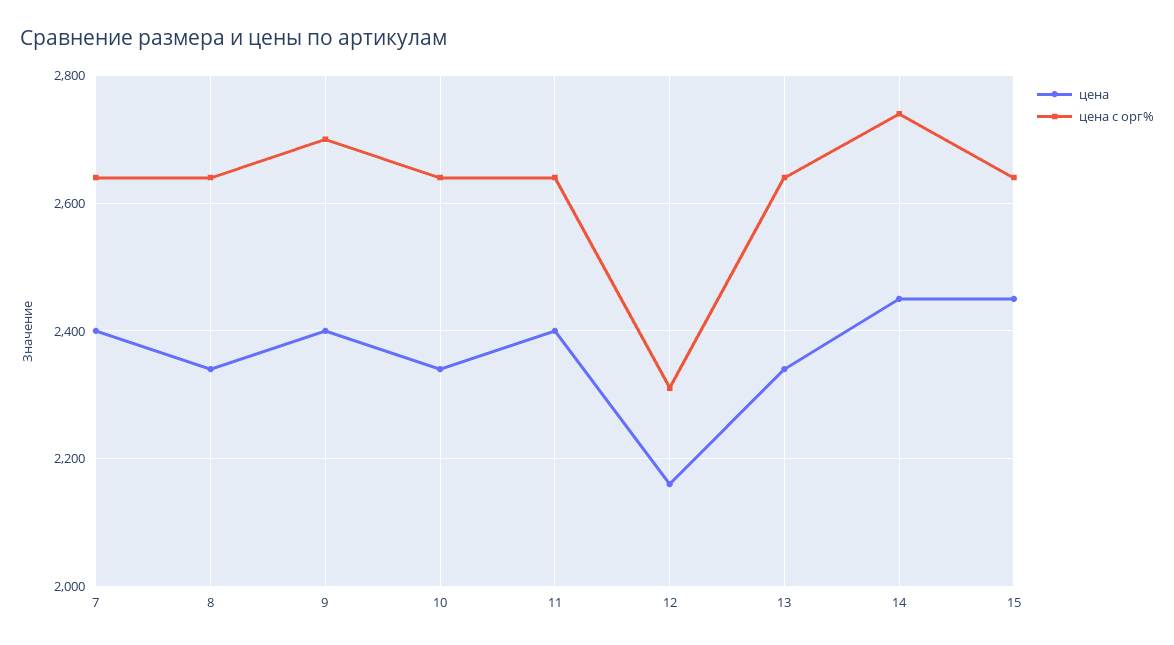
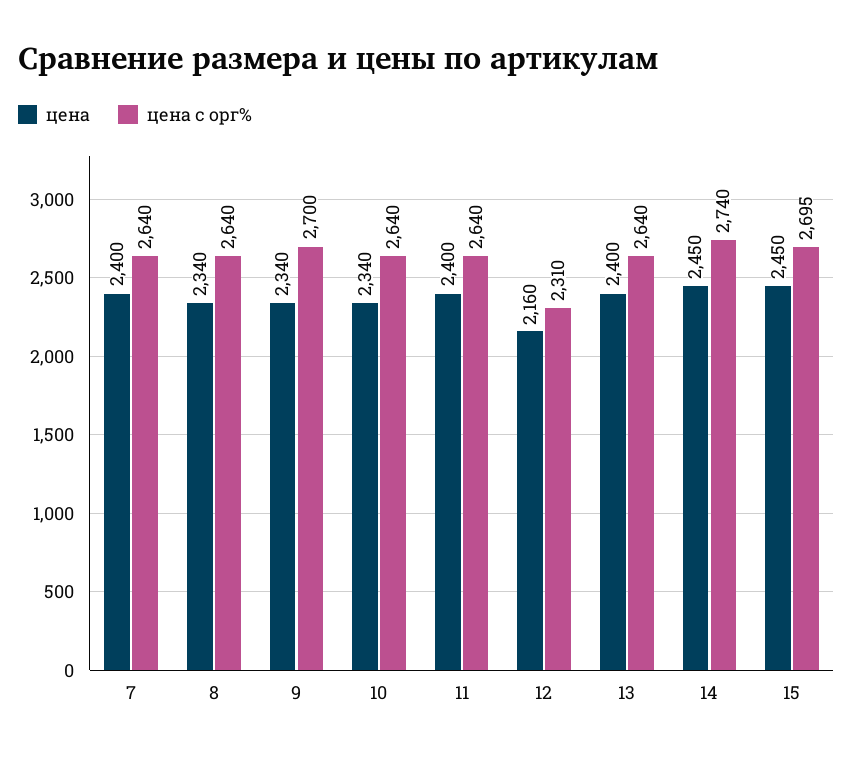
цена, 9: 2400 -> 2340
цена, 13: 2340 -> 2400
цена с орг%, 15: 2640 -> 2695

